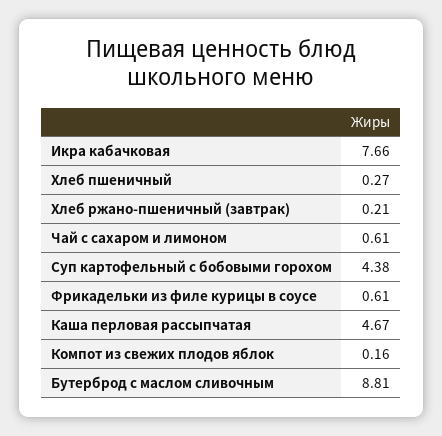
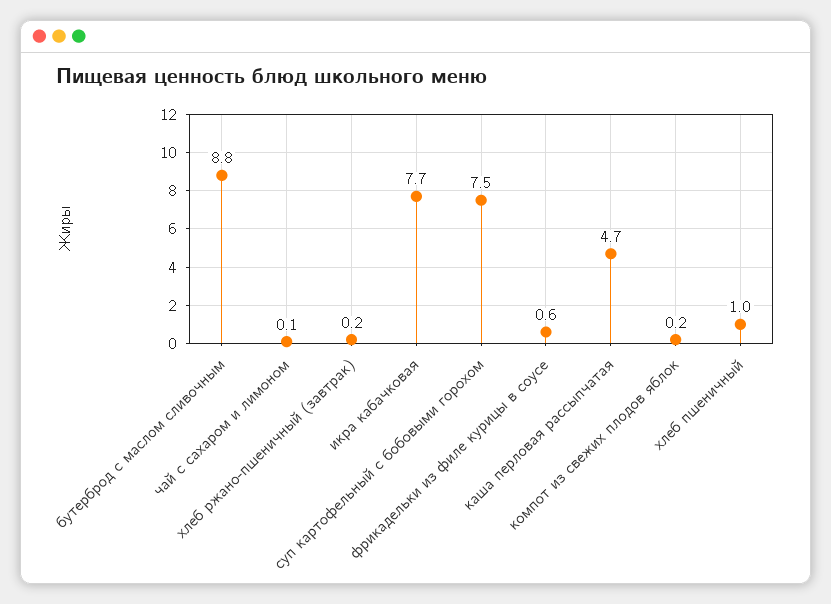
Хлеб пшеничный: 0.27 -> 1
Чай с сахаром и лимоном: 0.61 -> 0.1
Суп картофельный с бобовыми горохом: 4.38 -> 7.5

